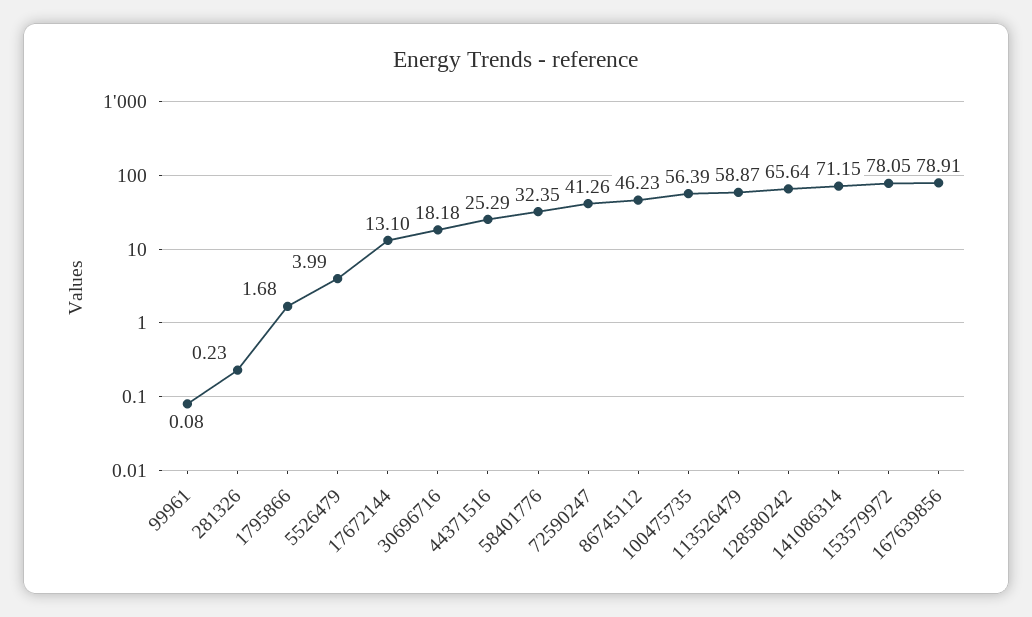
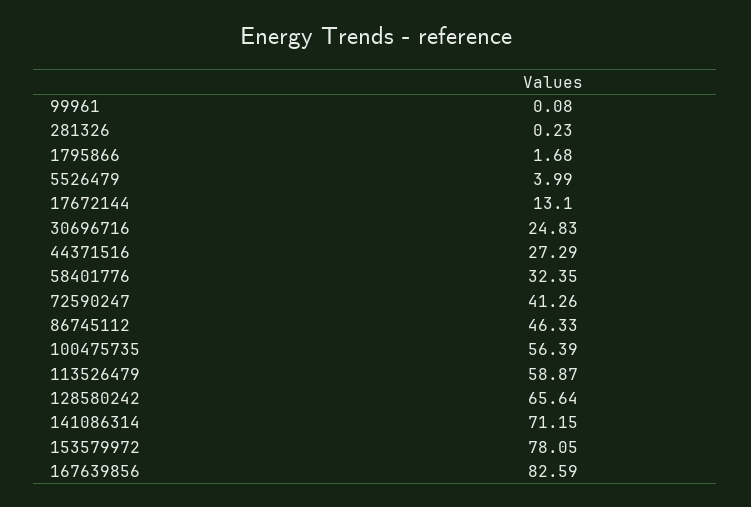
30696716: 18.18 -> 24.83
44371516: 25.29 -> 27.29
86745112: 46.23 -> 46.33
167639856: 78.91 -> 82.59

